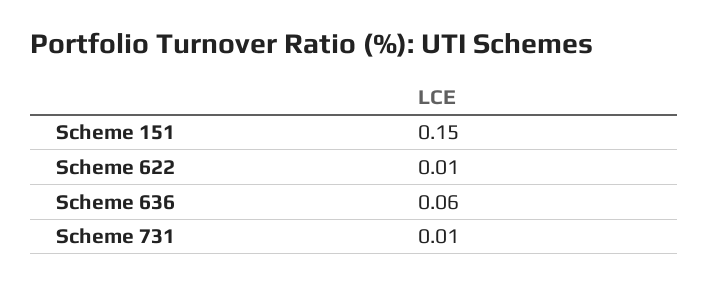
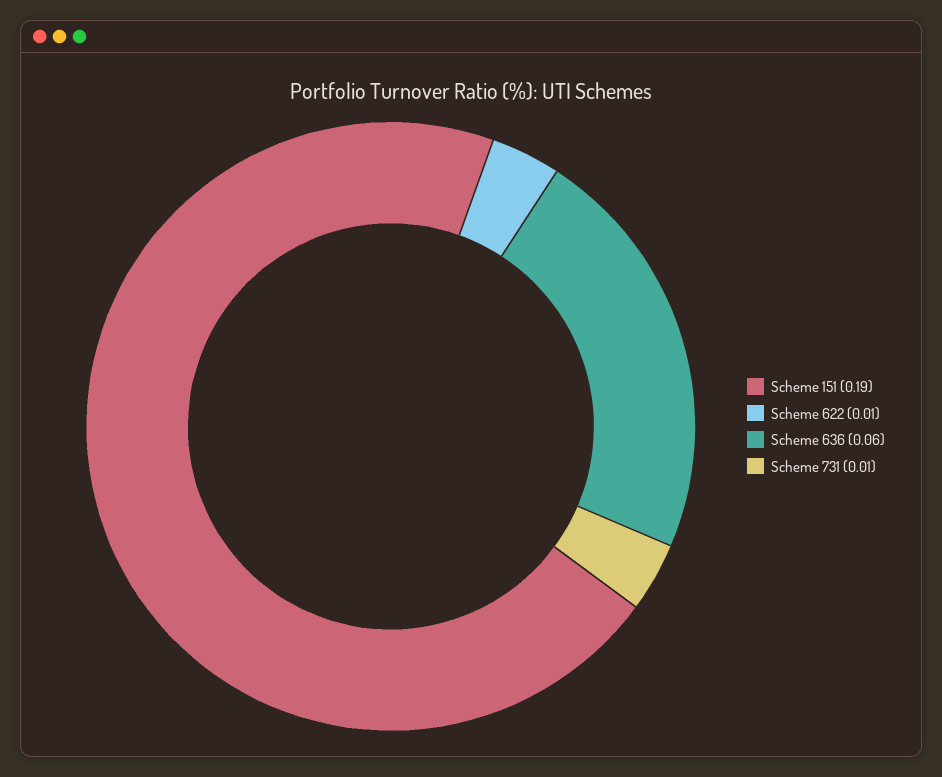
Scheme 151: 0.15 -> 0.19

